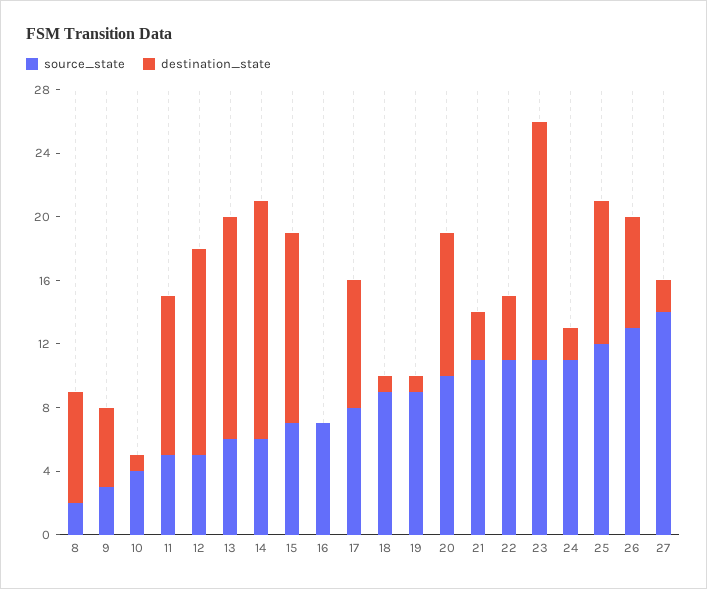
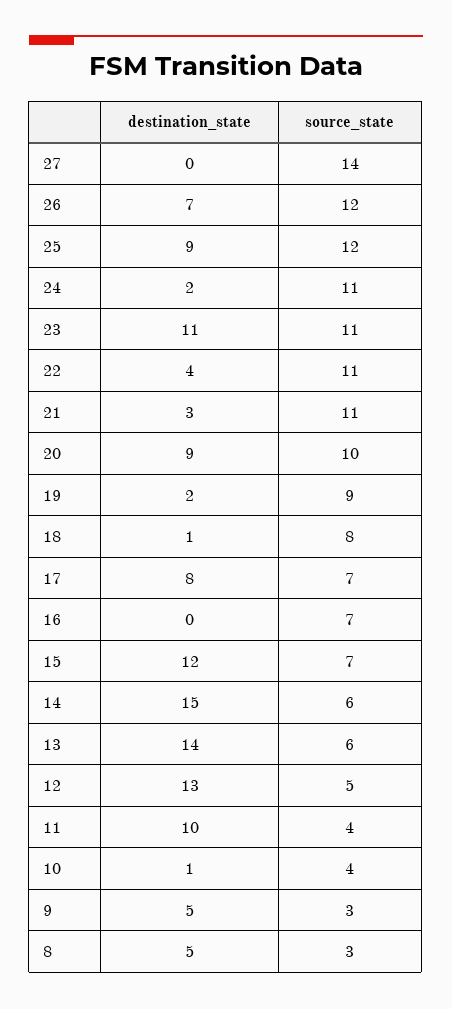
source_state, 8: 2 -> 3
destination_state, 8: 7 -> 5
source_state, 11: 5 -> 4
source_state, 17: 8 -> 7
source_state, 18: 9 -> 8
destination_state, 19: 1 -> 2
destination_state, 23: 15 -> 11
source_state, 26: 13 -> 12
destination_state, 27: 2 -> 0

